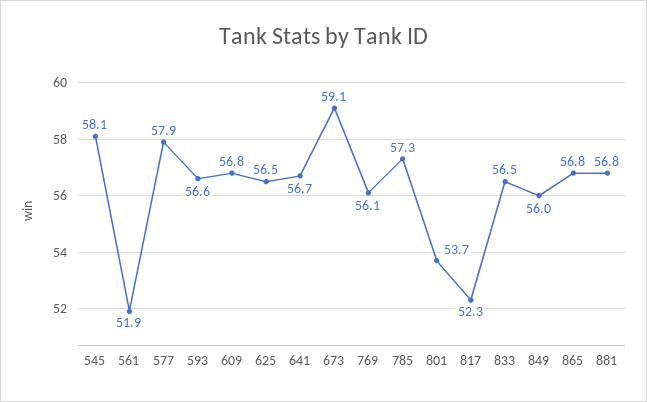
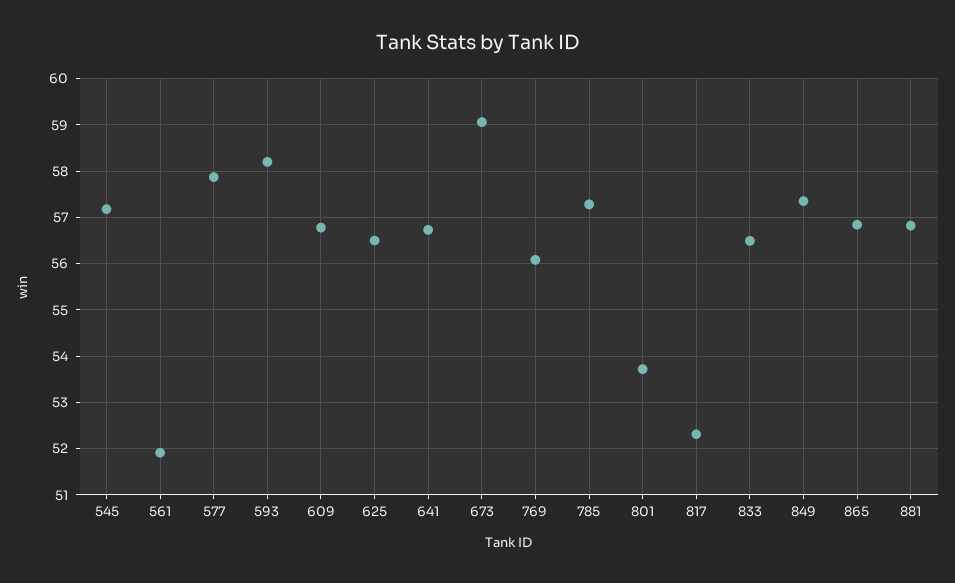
545: 58.1 -> 57.2
593: 56.6 -> 58.2
849: 56 -> 57.4

